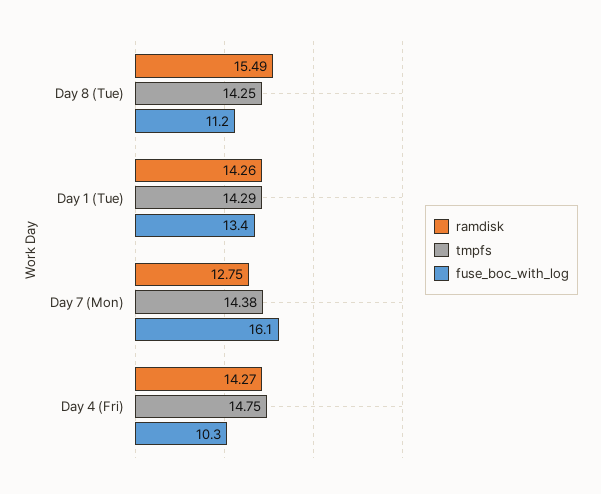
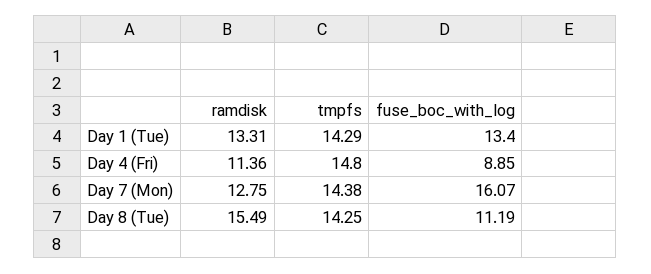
ramdisk, Day 1 (Tue): 14.26 -> 13.31
ramdisk, Day 4 (Fri): 14.27 -> 11.36
tmpfs, Day 4 (Fri): 14.75 -> 14.8
fuse_boc_with_log, Day 4 (Fri): 10.3 -> 8.85

